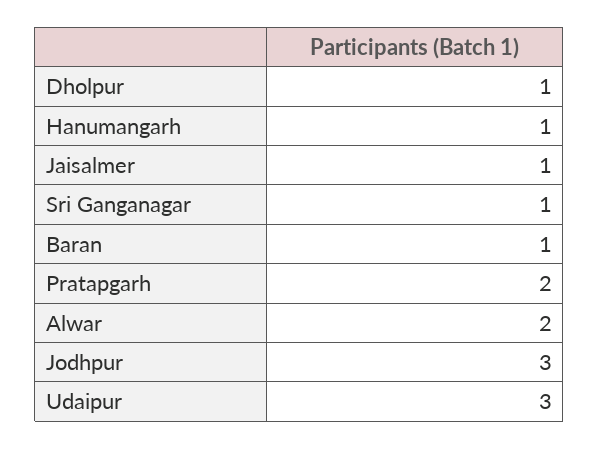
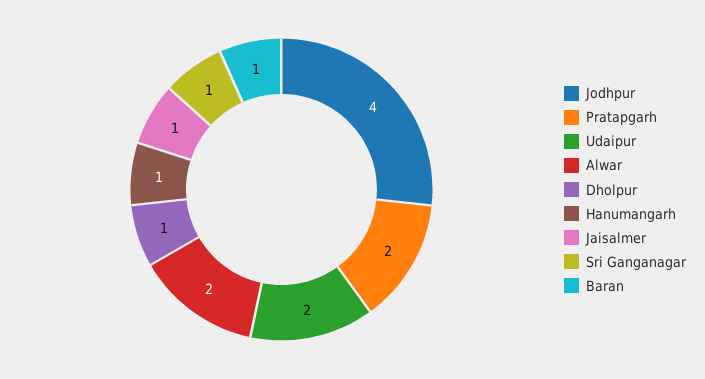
Jodhpur: 3 -> 4
Udaipur: 3 -> 2

